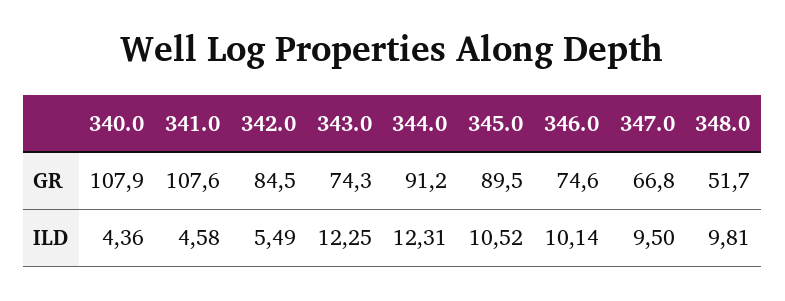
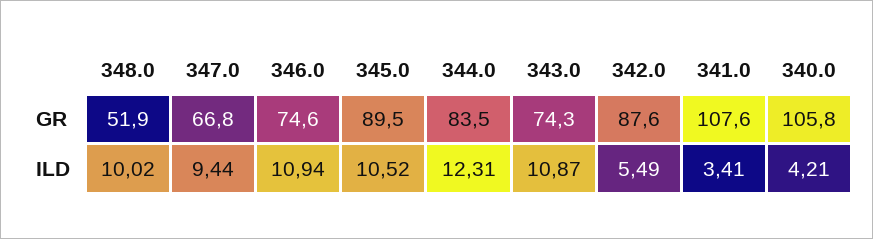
340.0, GR: 107.9 -> 105.8
342.0, GR: 84.5 -> 87.6
344.0, GR: 91.2 -> 83.5
348.0, GR: 51.7 -> 51.9
340.0, ILD: 4.36 -> 4.21
341.0, ILD: 4.58 -> 3.41
343.0, ILD: 12.25 -> 10.87
346.0, ILD: 10.14 -> 10.94
347.0, ILD: 9.5 -> 9.44
348.0, ILD: 9.81 -> 10.02

